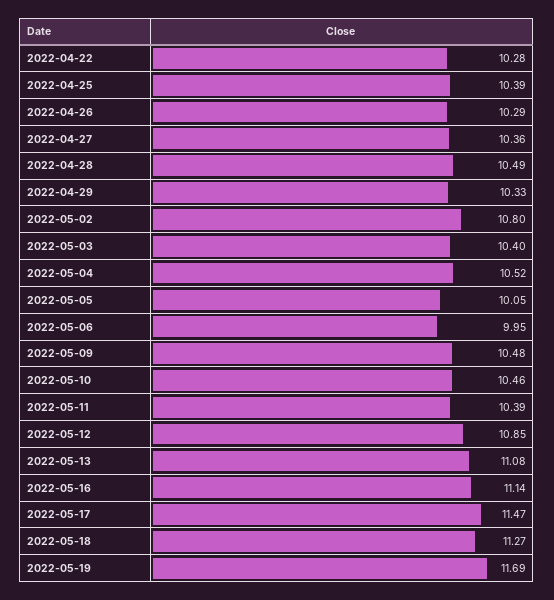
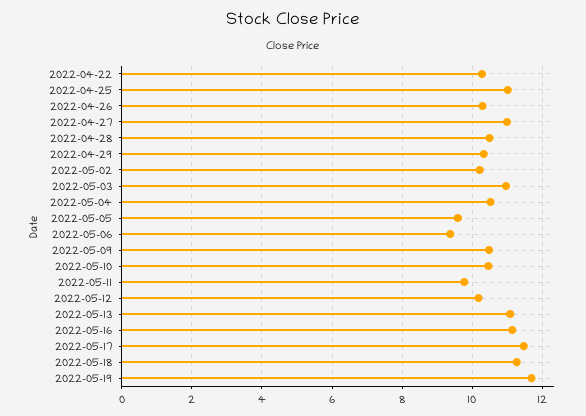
2022-04-25: 10.39 -> 11
2022-04-27: 10.36 -> 11
2022-05-02: 10.8 -> 10.2
2022-05-03: 10.4 -> 11
2022-05-05: 10.05 -> 9.6
2022-05-06: 9.95 -> 9.4
2022-05-11: 10.39 -> 9.8
2022-05-12: 10.85 -> 10.2

